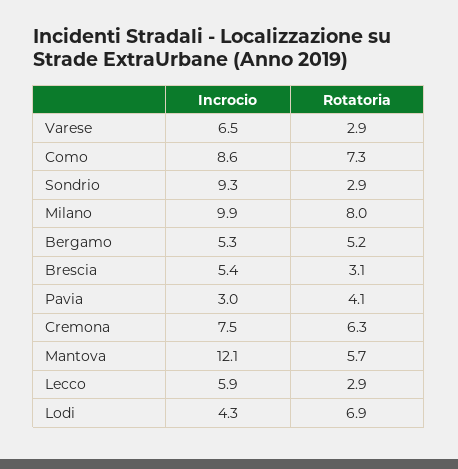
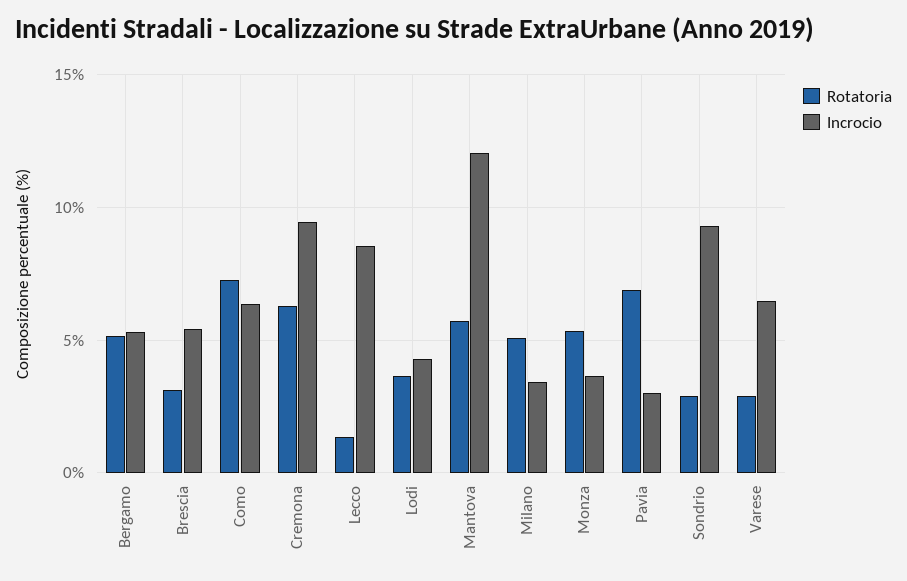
Incrocio, Como: 8.6 -> 6.5
Incrocio, Milano: 9.9 -> 3.5
Rotatoria, Milano: 8 -> 5
Rotatoria, Pavia: 4.1 -> 7
Incrocio, Cremona: 7.5 -> 9.5
Incrocio, Lecco: 5.9 -> 8.5
Rotatoria, Lecco: 2.9 -> 1.5
Rotatoria, Lodi: 6.9 -> 3.5
Rotatoria, Monza: none -> 5.5
Incrocio, Monza: none -> 3.5

